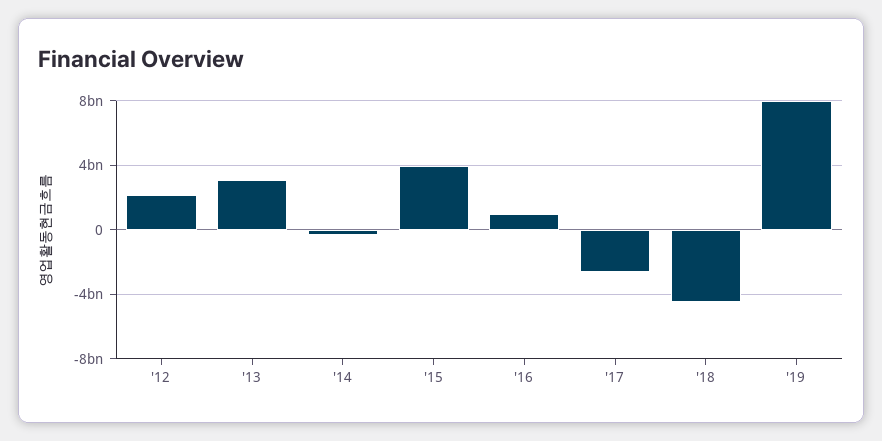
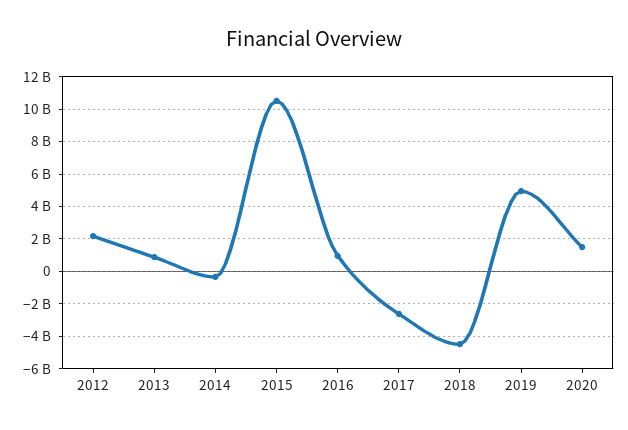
'13: 3000000000 -> 1000000000
'15: 4000000000 -> 10500000000
'19: 8000000000 -> 5000000000
2020: none -> 1500000000

